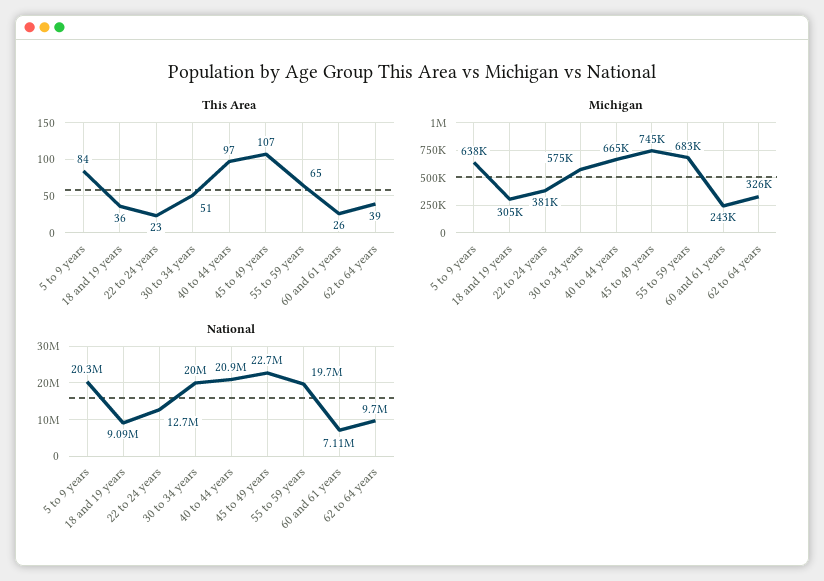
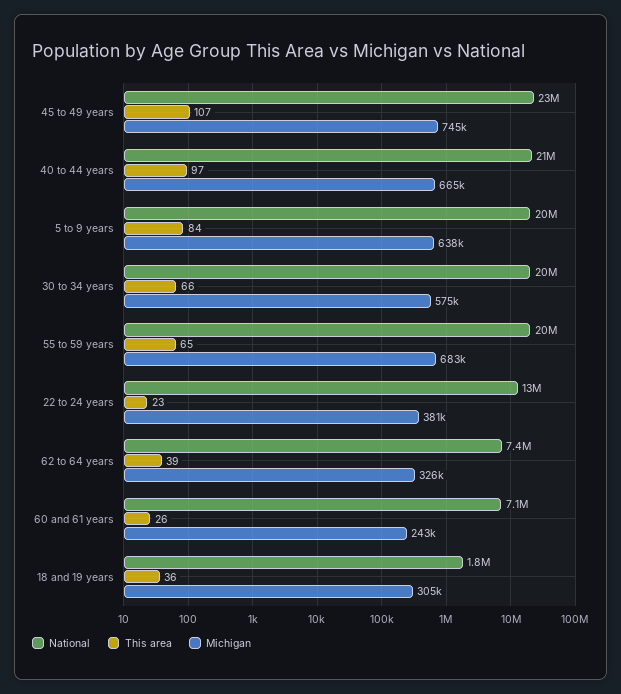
This Area, 30 to 34 years: 51 -> 66
National, 18 and 19 years: 9090000 -> 1800000
National, 62 to 64 years: 9700000 -> 7400000

